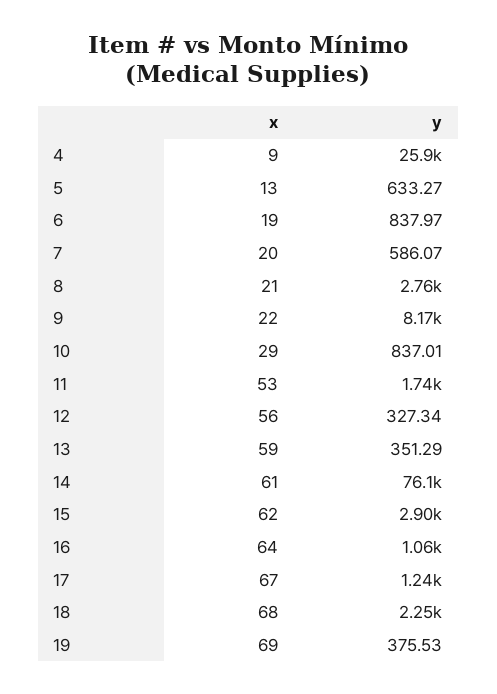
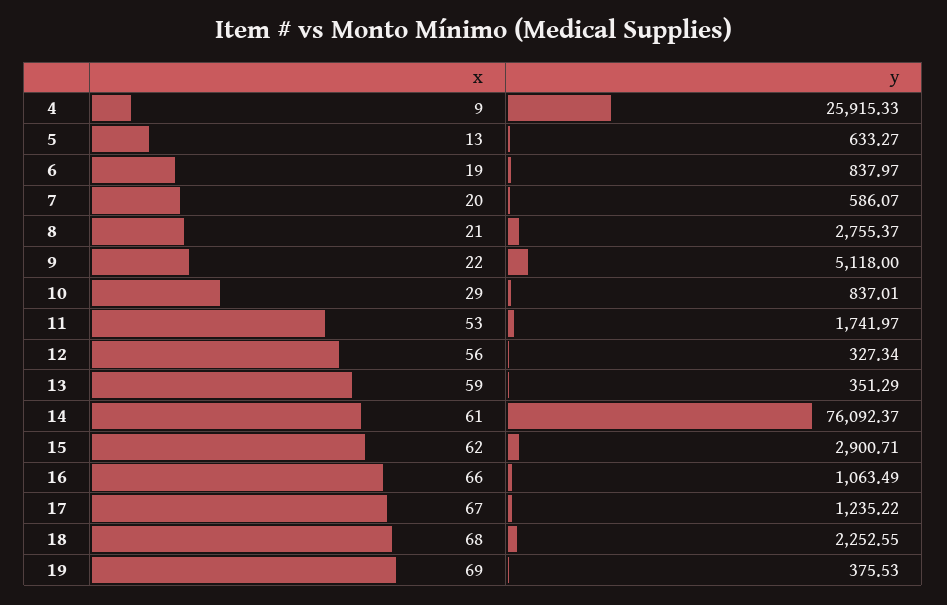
y, 9: 8170 -> 5118
x, 16: 64 -> 66

